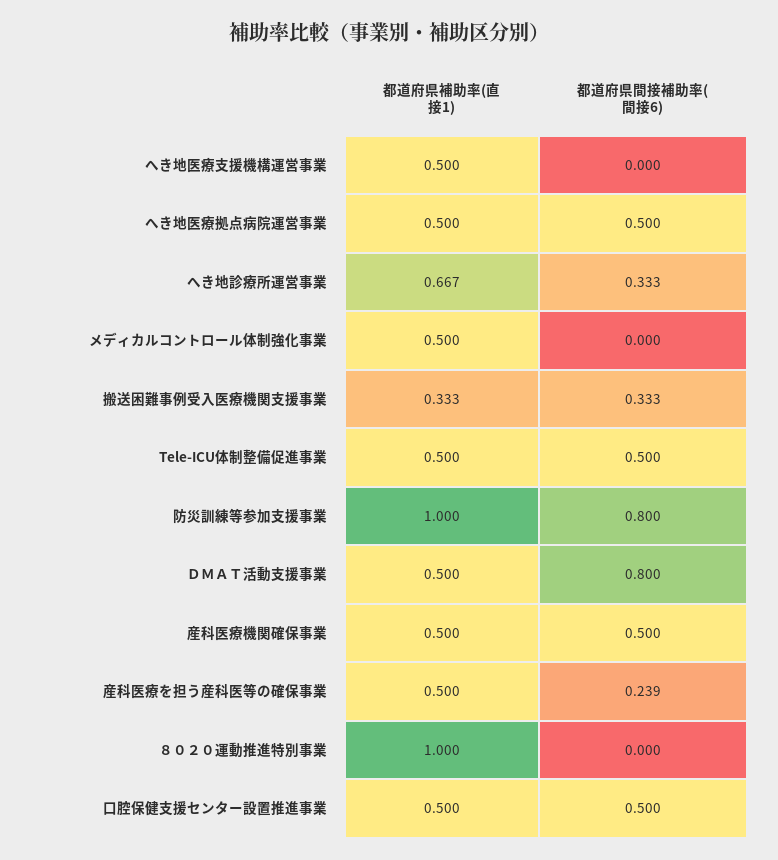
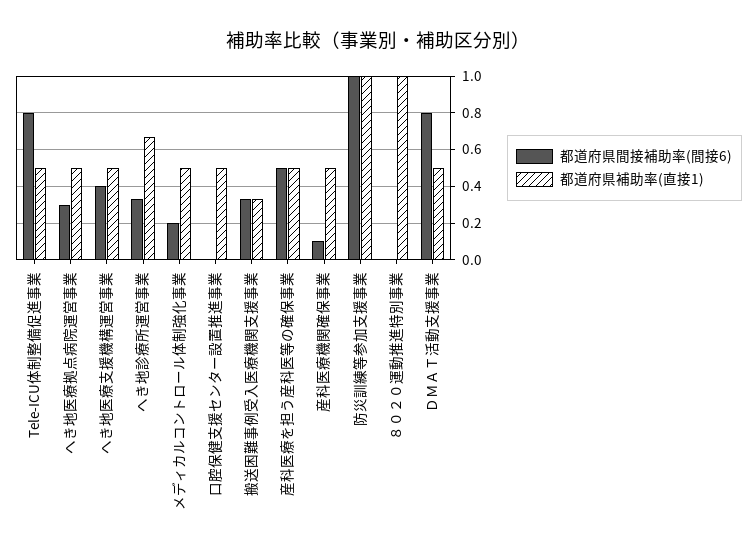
都道府県間接補助率(間接6), へき地医療支援機構運営事業: 0 -> 0.4
都道府県間接補助率(間接6), へき地医療拠点病院運営事業: 0.5 -> 0.3
都道府県間接補助率(間接6), メディカルコントロール体制強化事業: 0 -> 0.2
都道府県間接補助率(間接6), Tele-ICU体制整備促進事業: 0.5 -> 0.8
都道府県間接補助率(間接6), 防災訓練等参加支援事業: 0.8 -> 1
都道府県間接補助率(間接6), 産科医療機関確保事業: 0.5 -> 0.1
都道府県間接補助率(間接6), 産科医療を担う産科医等の確保事業: 0.239 -> 0.5
都道府県間接補助率(間接6), 口腔保健支援センター設置推進事業: 0.5 -> 0

